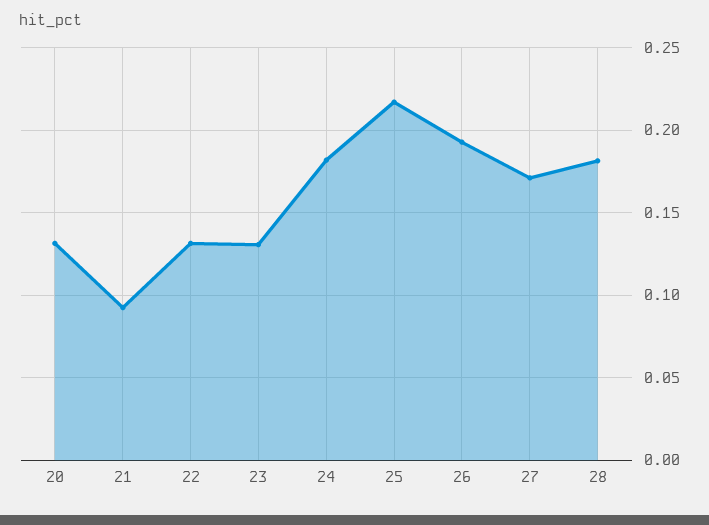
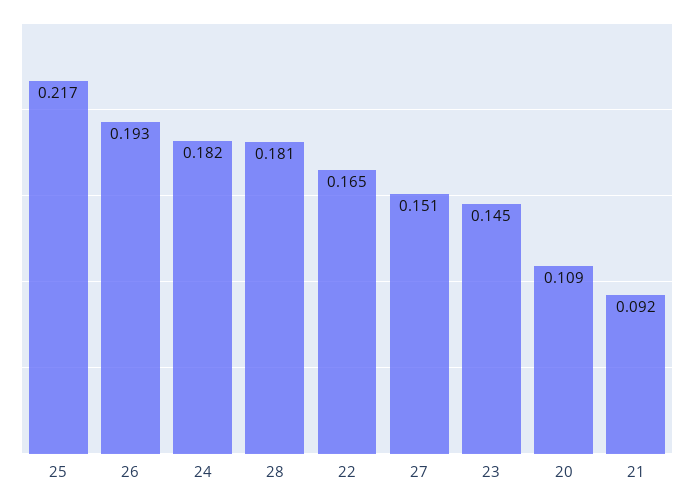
20: 0.13 -> 0.109
22: 0.13 -> 0.165
23: 0.13 -> 0.145
27: 0.17 -> 0.151

